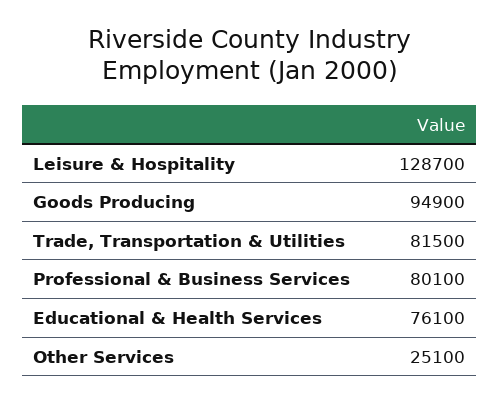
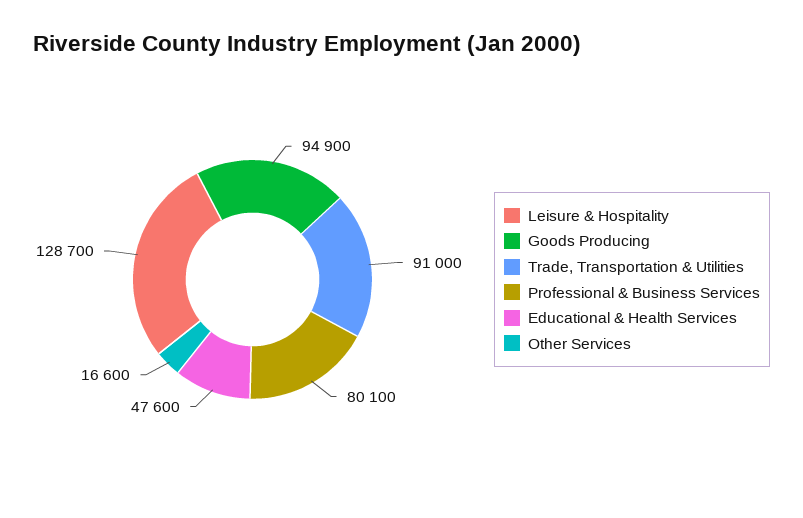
Trade, Transportation & Utilities: 81500 -> 91000
Educational & Health Services: 76100 -> 47600
Other Services: 25100 -> 16600

